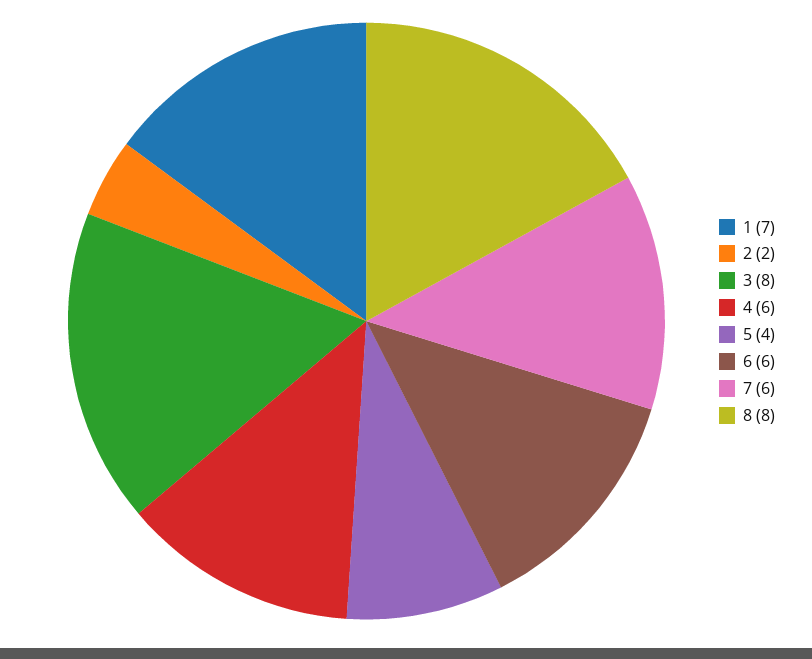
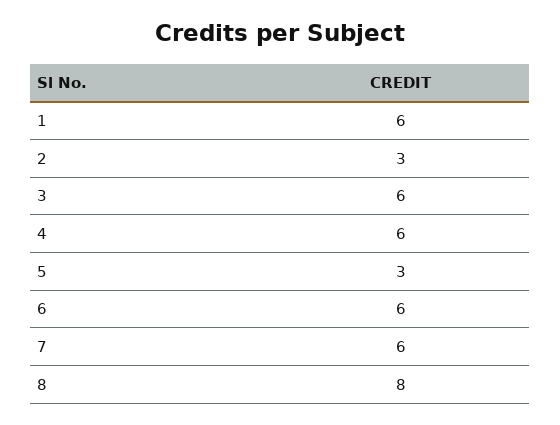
1: 7 -> 6
2: 2 -> 3
3: 8 -> 6
5: 4 -> 3

